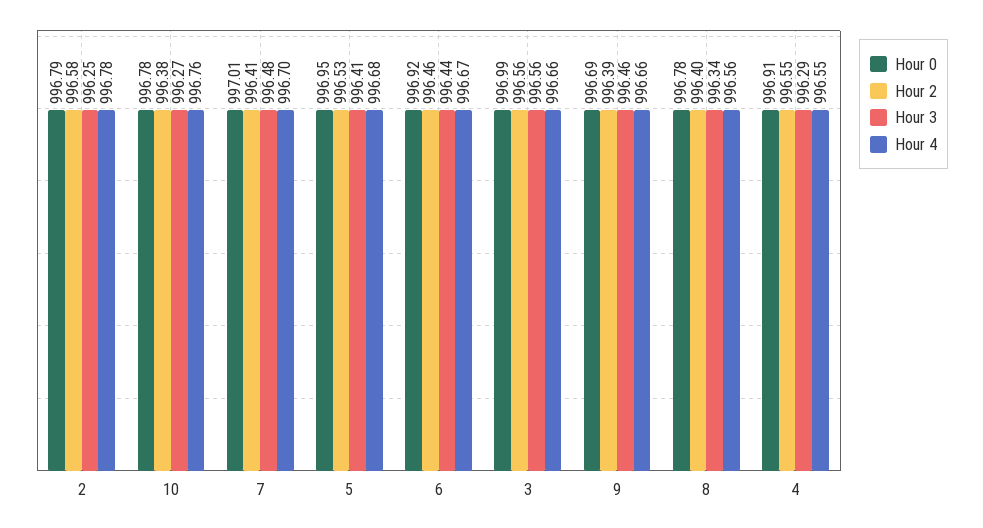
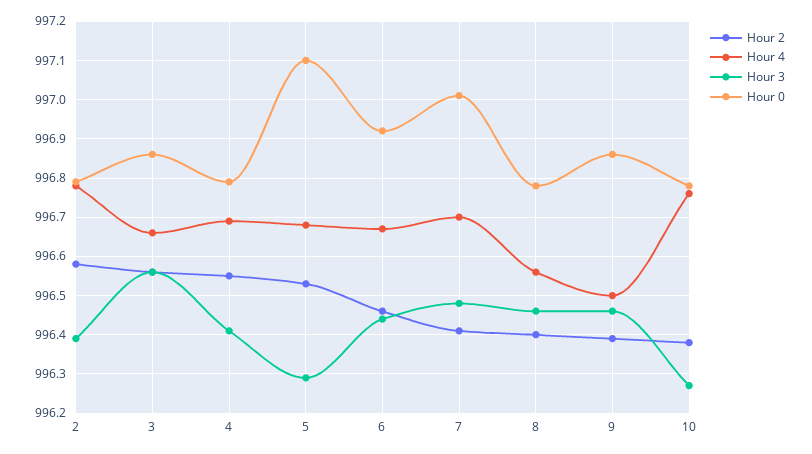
Hour 3, 2: 996.25 -> 996.4
Hour 0, 5: 996.95 -> 997.1
Hour 3, 5: 996.41 -> 996.3
Hour 0, 3: 996.99 -> 996.85
Hour 0, 9: 996.69 -> 996.85
Hour 4, 9: 996.66 -> 996.5
Hour 3, 8: 996.34 -> 996.45
Hour 0, 4: 996.91 -> 996.8
Hour 3, 4: 996.29 -> 996.4
Hour 4, 4: 996.55 -> 996.7

